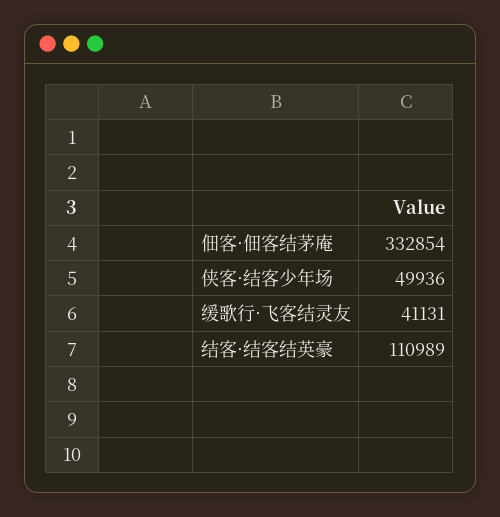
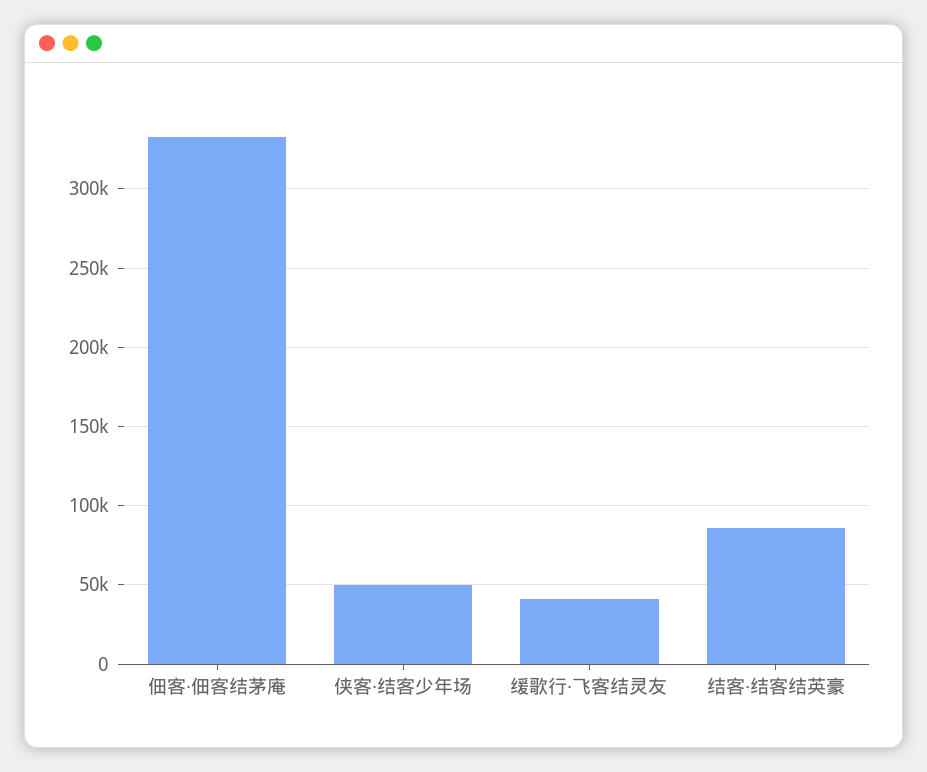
结客·结客结英豪: 110989 -> 85000

